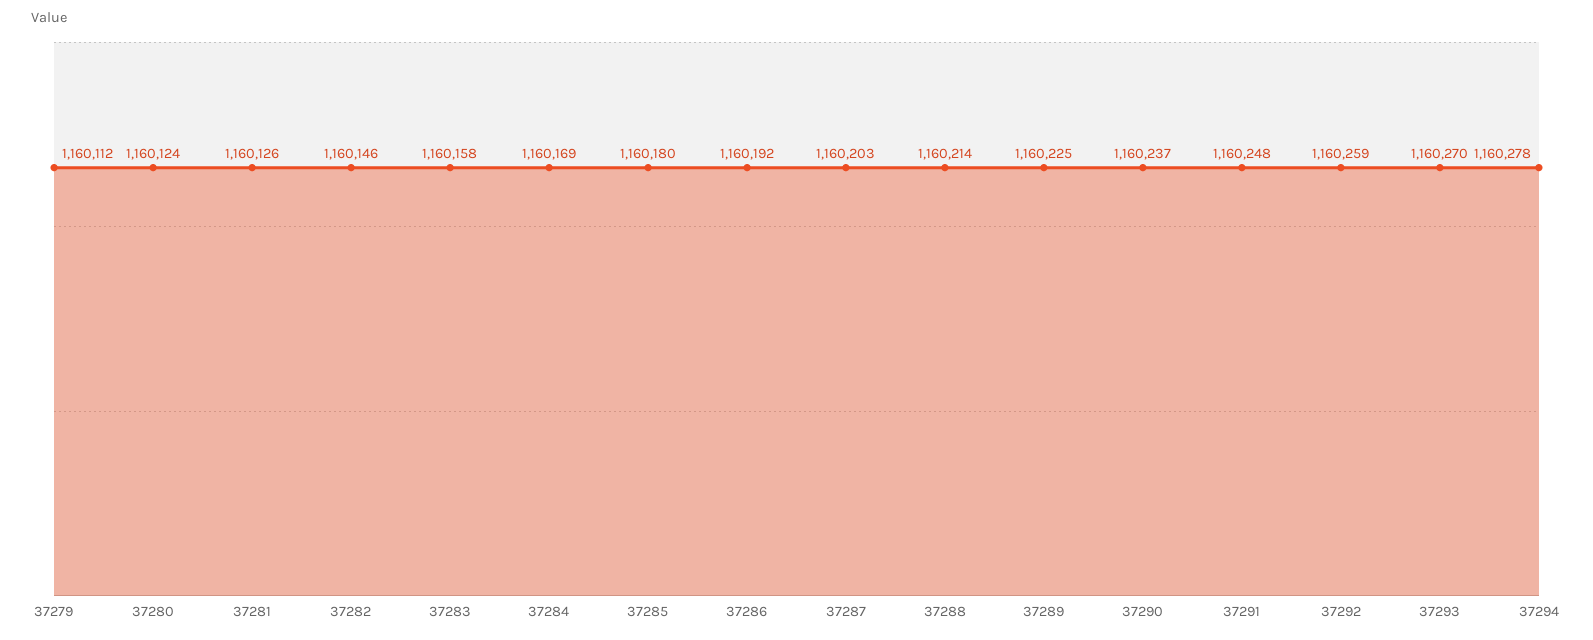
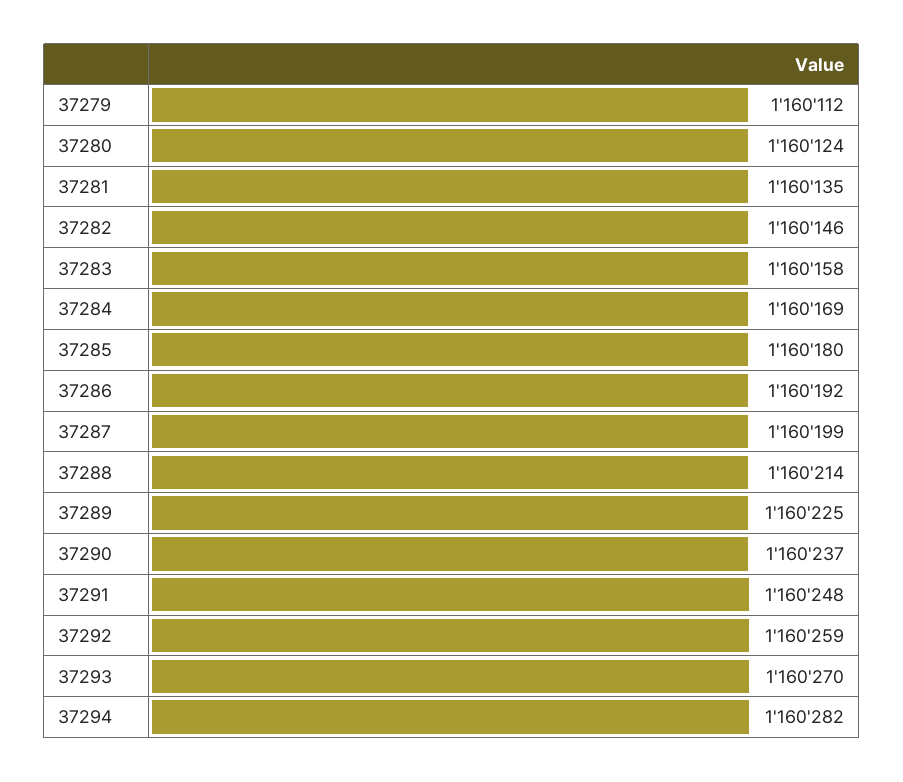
37281: 1160126 -> 1160135
37287: 1160203 -> 1160199
37294: 1160278 -> 1160282

